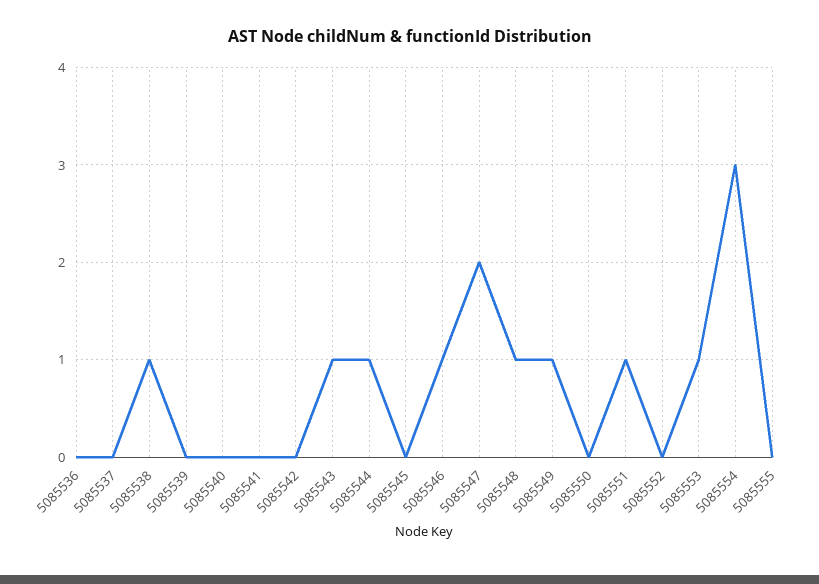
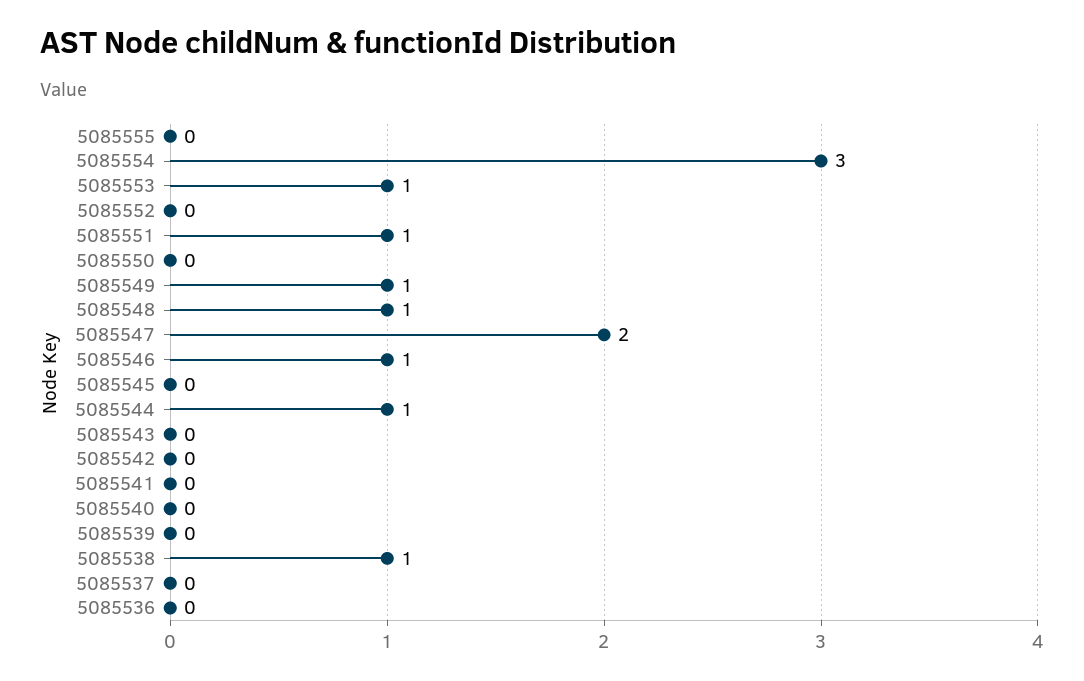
5085543: 1 -> 0

